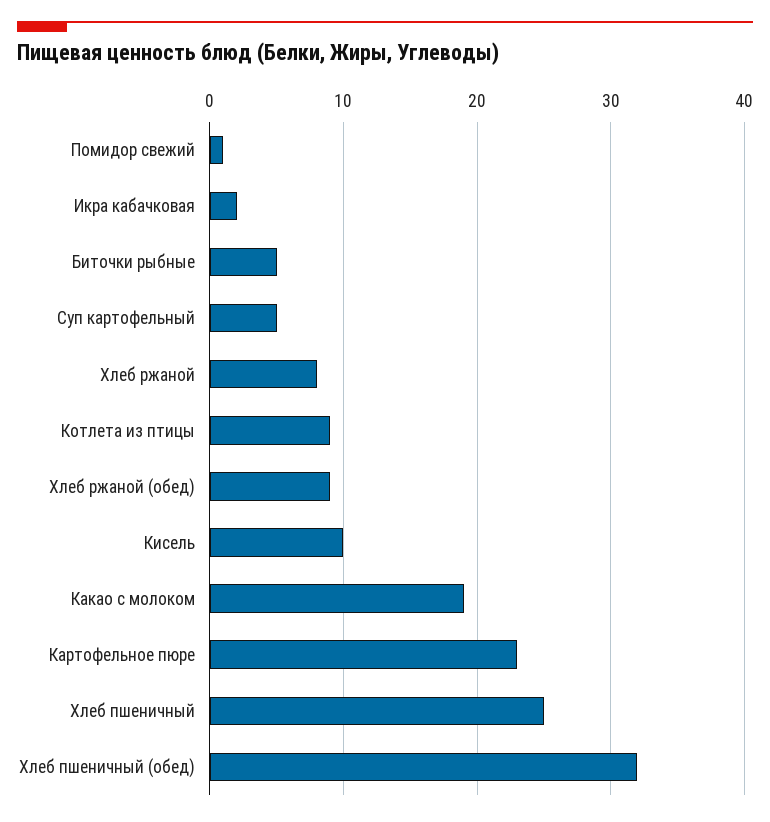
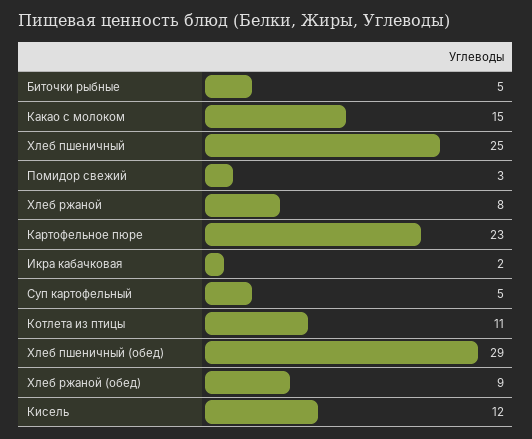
Помидор свежий: 1 -> 3
Котлета из птицы: 9 -> 11
Кисель: 10 -> 12
Какао с молоком: 19 -> 15
Хлеб пшеничный (обед): 32 -> 29

